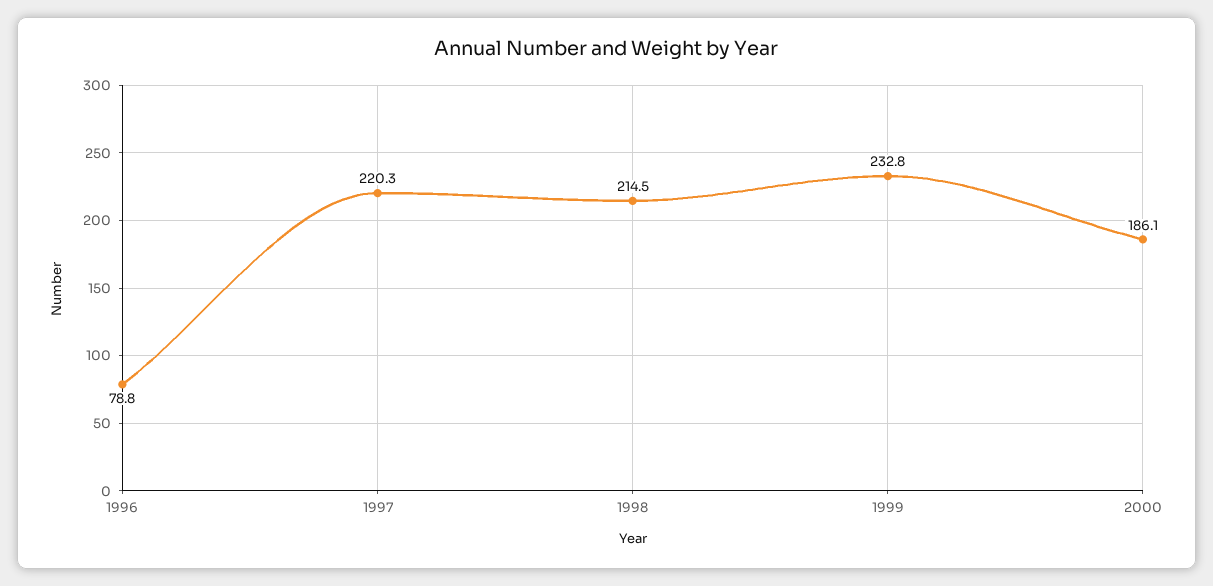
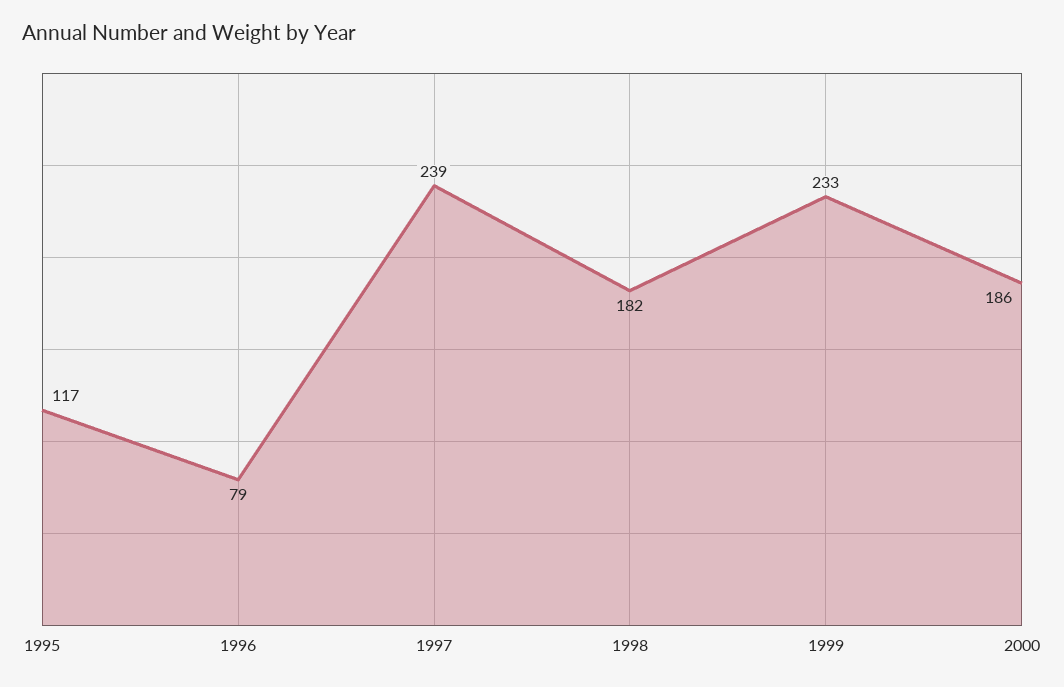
1997: 220.3 -> 239
1998: 214.5 -> 182
1995: none -> 117

